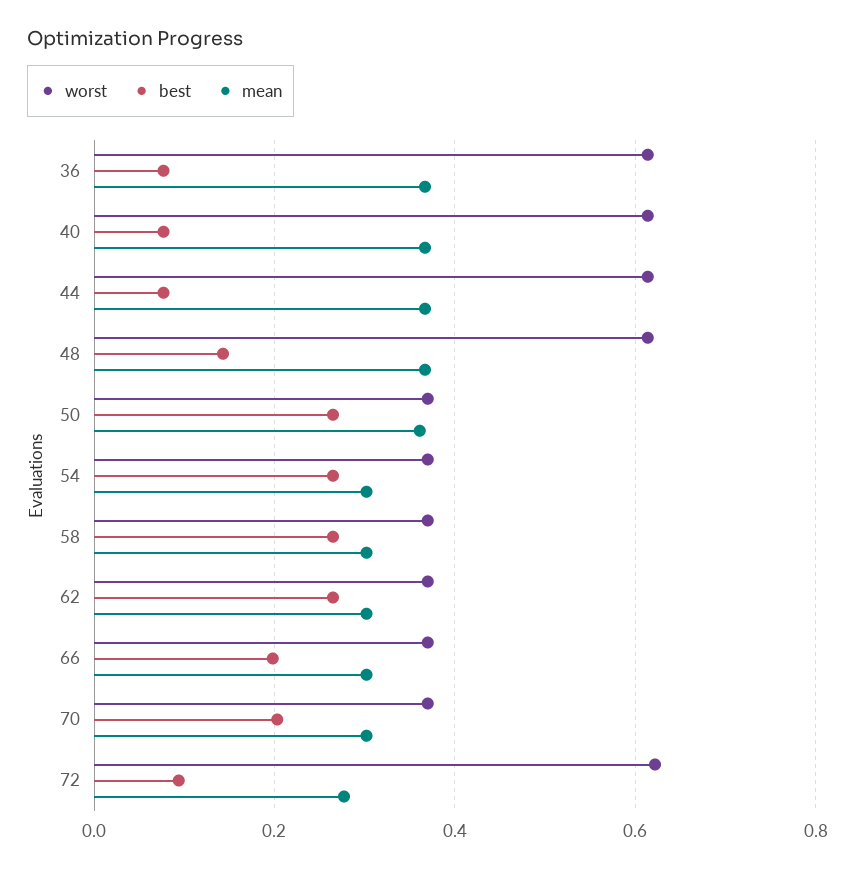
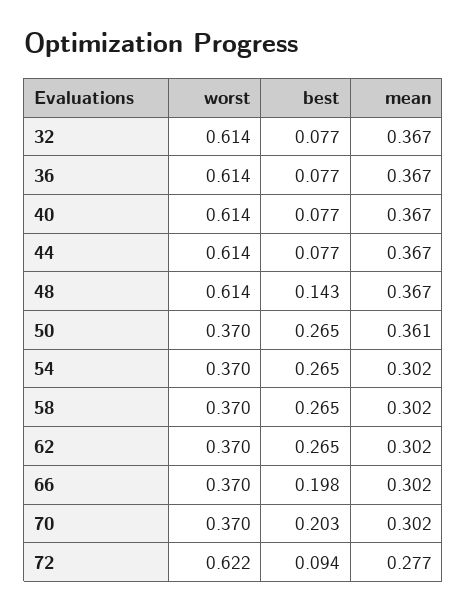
worst, 32: none -> 0.614
best, 32: none -> 0.077
mean, 32: none -> 0.367

